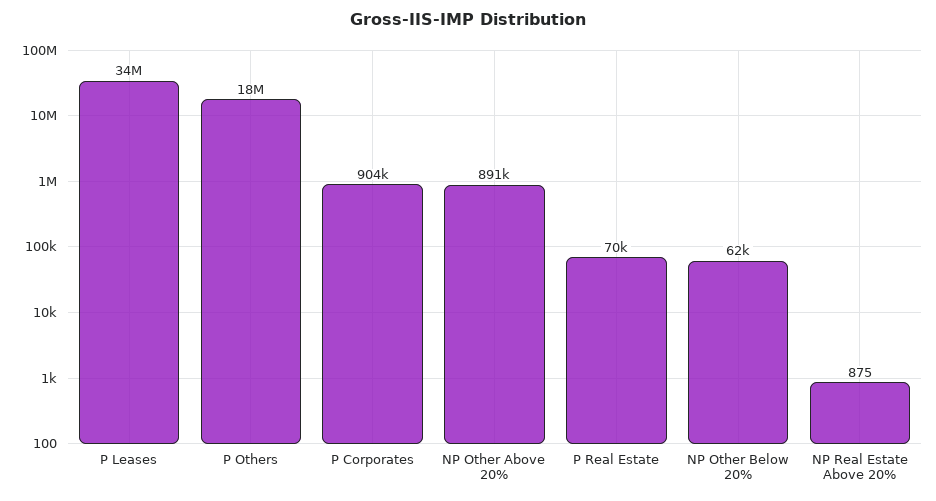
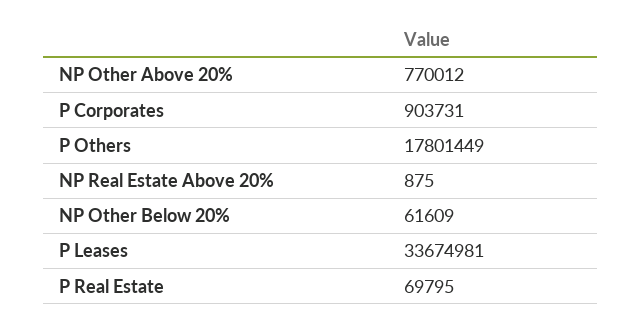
NP Other Above 20%: 891000 -> 770012

